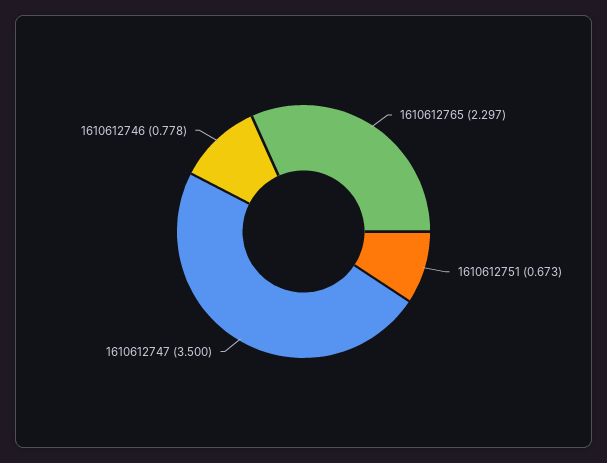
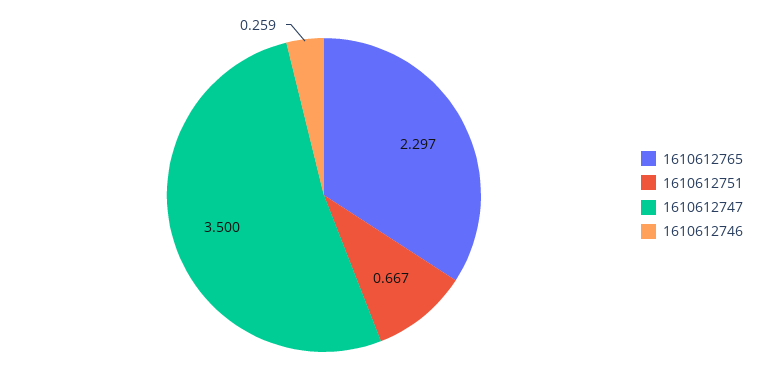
1610612751: 0.673 -> 0.667
1610612746: 0.778 -> 0.259

